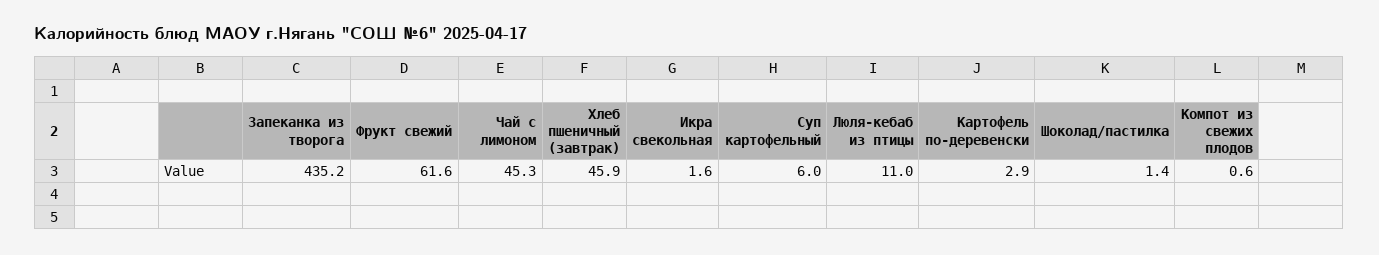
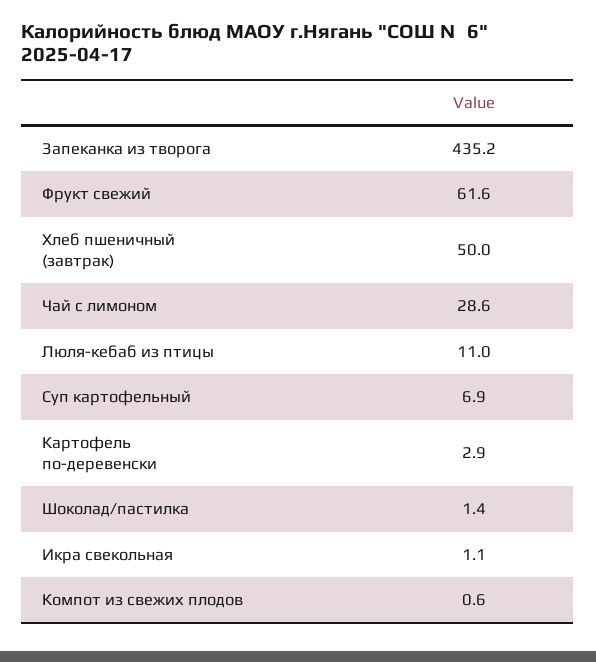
Чай с лимоном: 45.3 -> 28.6
Хлеб пшеничный (завтрак): 45.9 -> 50
Икра свекольная: 1.6 -> 1.1
Суп картофельный: 6 -> 6.9

